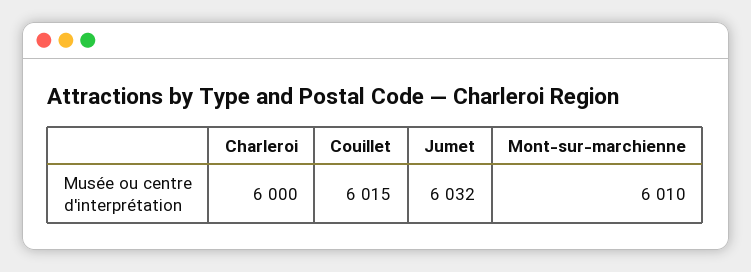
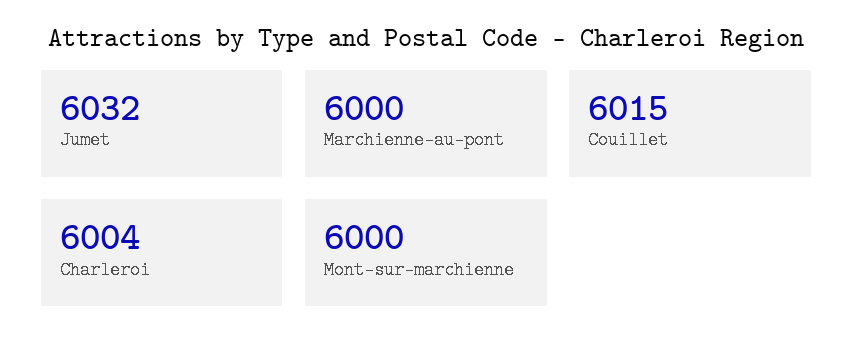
Charleroi: 6000 -> 6004
Mont-sur-marchienne: 6010 -> 6000
Marchienne-au-pont: none -> 6000

